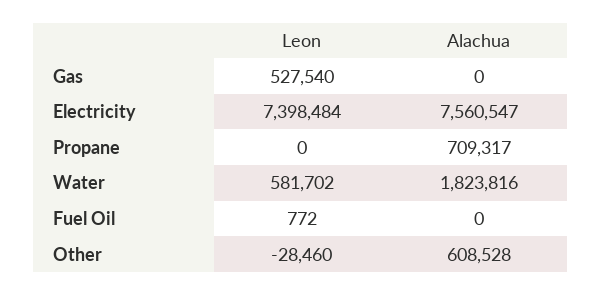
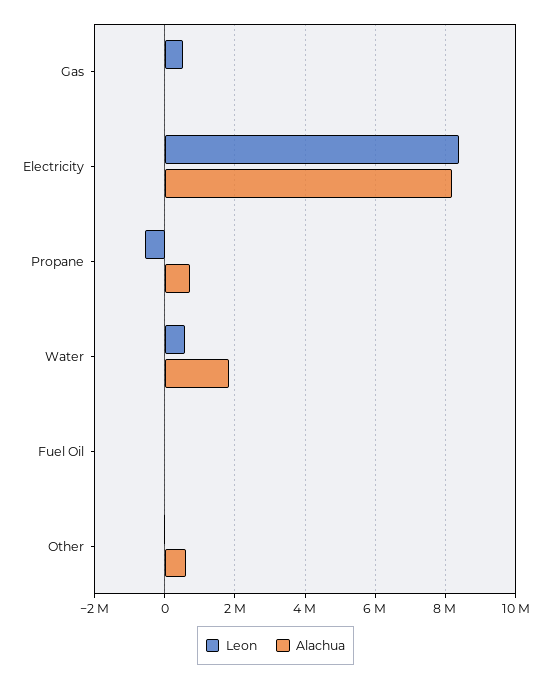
Leon, Electricity: 7398484 -> 8400000
Alachua, Electricity: 7560547 -> 8200000
Leon, Propane: 0 -> -600000

